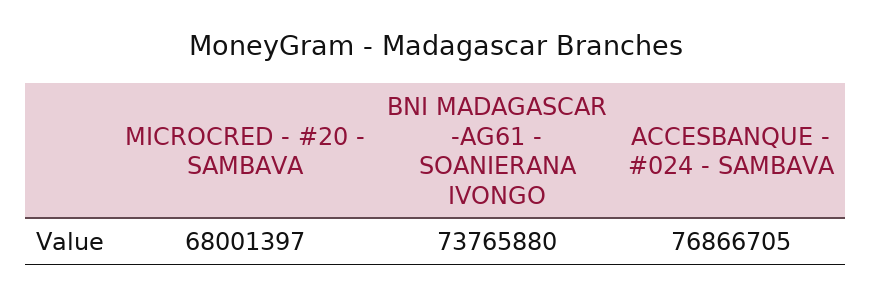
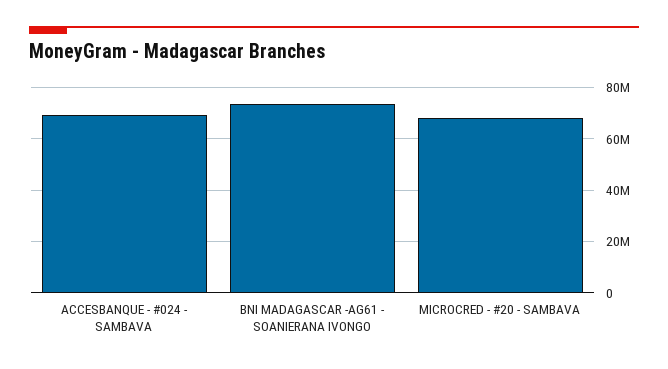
ACCESBANQUE - #024 - SAMBAVA: 76866705 -> 70000000

